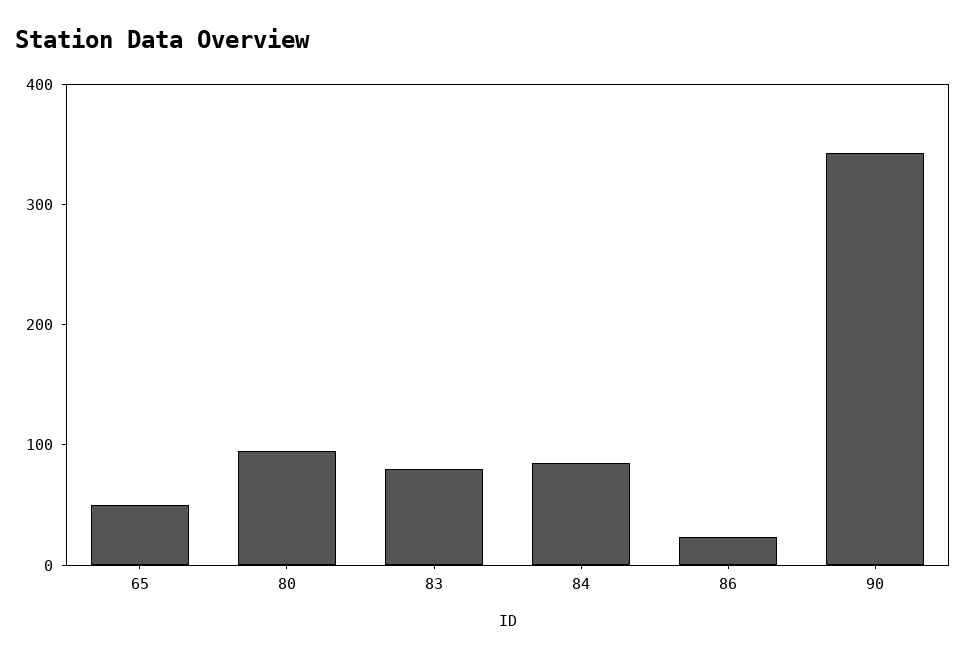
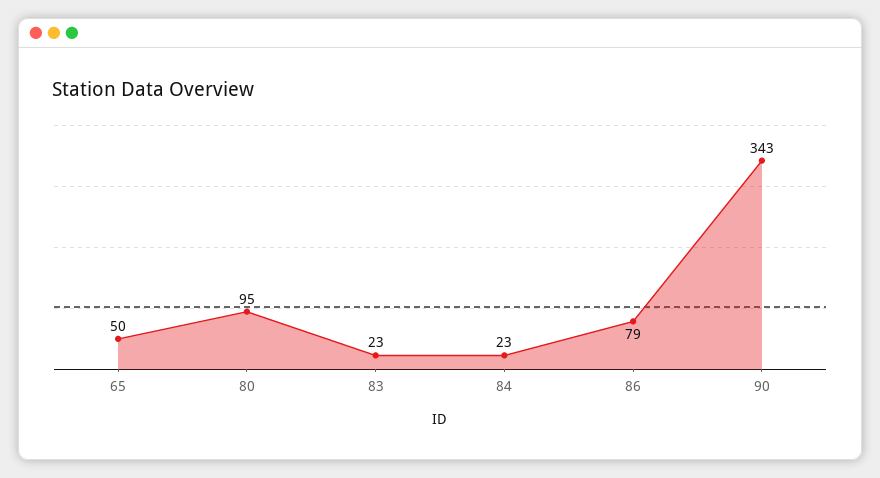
83: 80 -> 23
84: 80 -> 23
86: 20 -> 79

